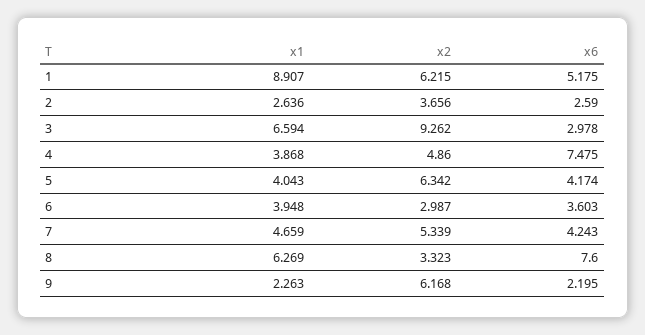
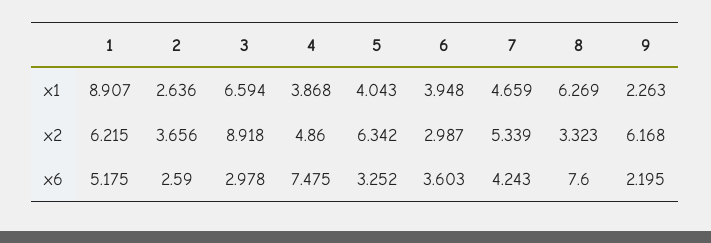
x2, 3: 9.262 -> 8.918
x6, 5: 4.174 -> 3.252

